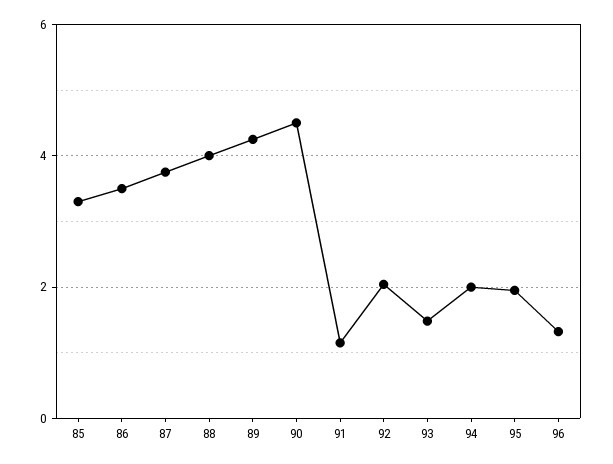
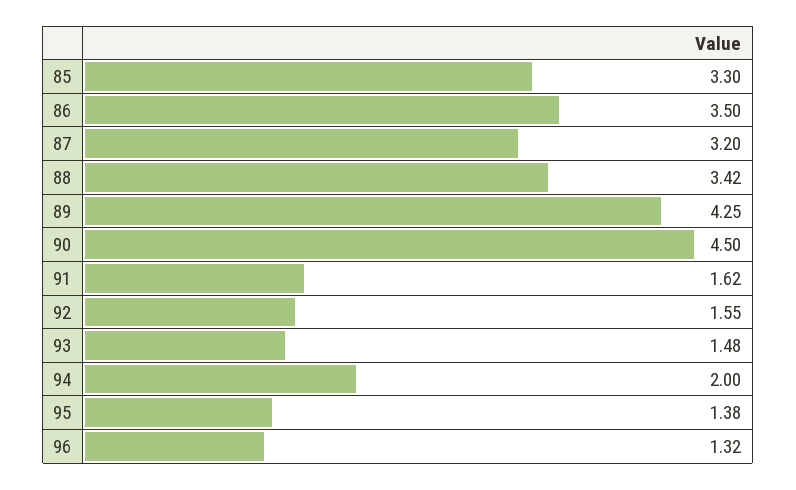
87: 3.8 -> 3.2
88: 4 -> 3.42
91: 1.2 -> 1.62
92: 2 -> 1.55
95: 2 -> 1.38

